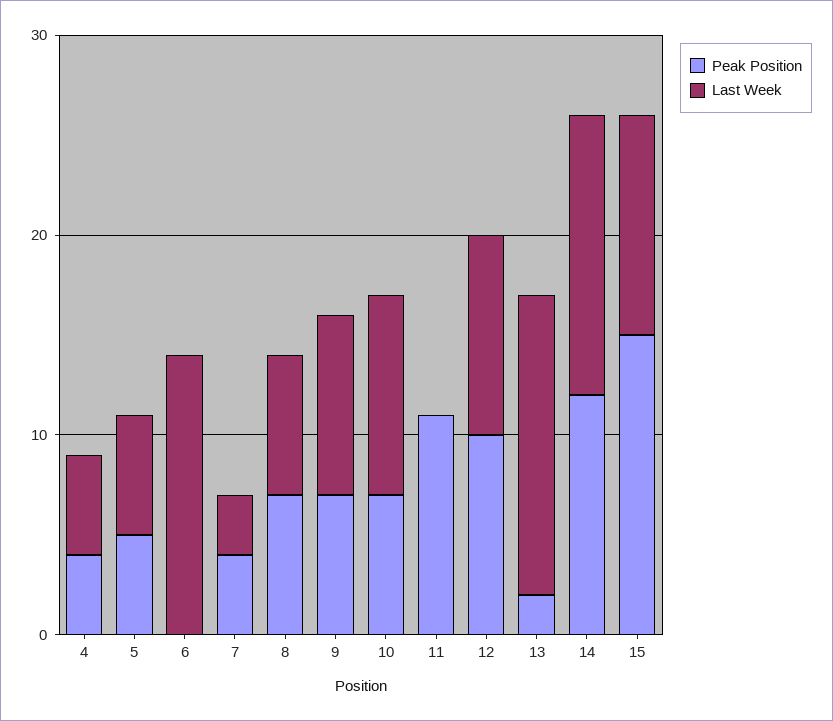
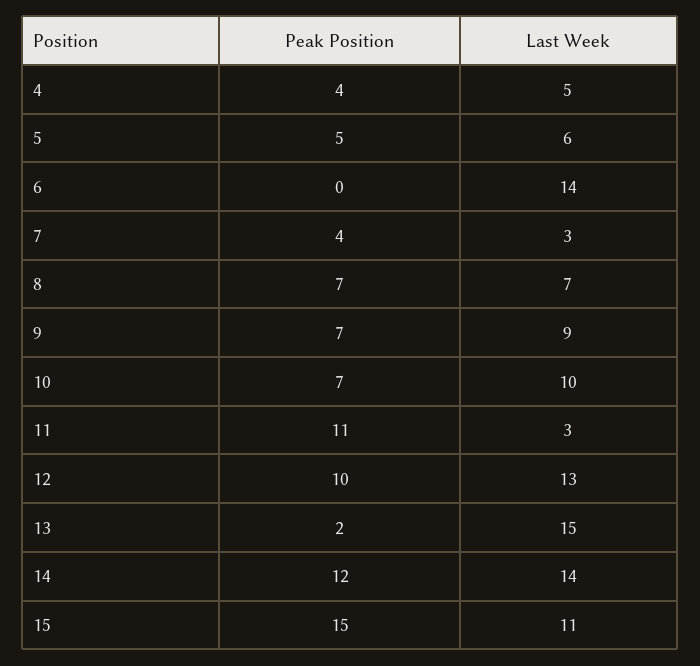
Last Week, 11: 0 -> 3
Last Week, 12: 10 -> 13

